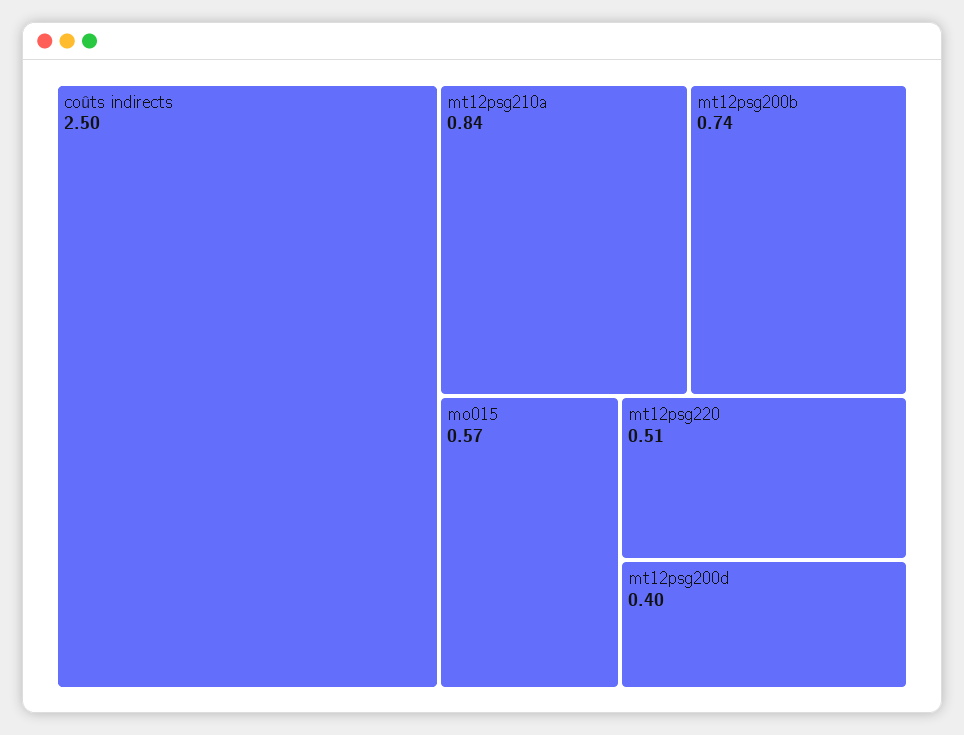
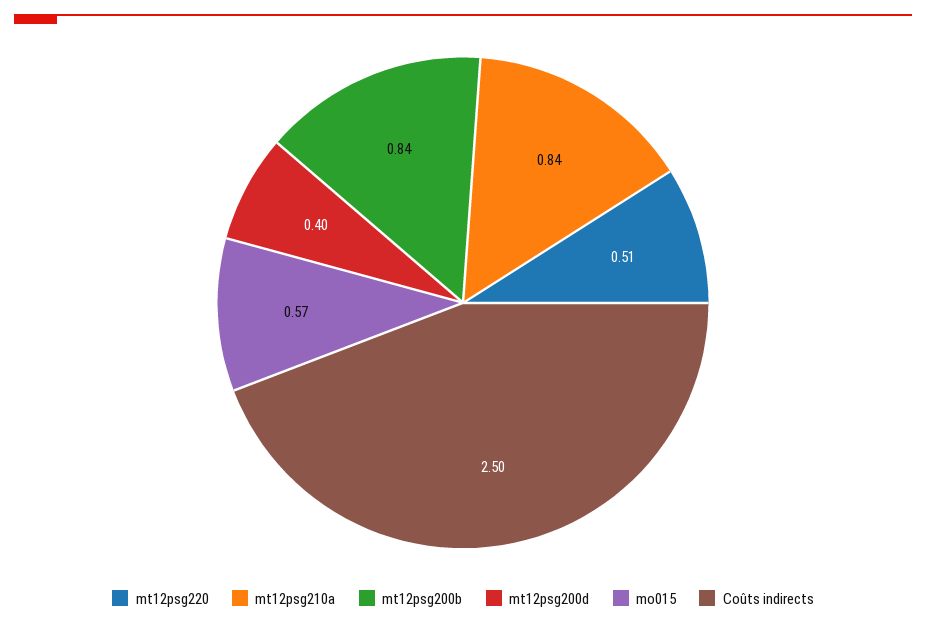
mt12psg200b: 0.74 -> 0.84

